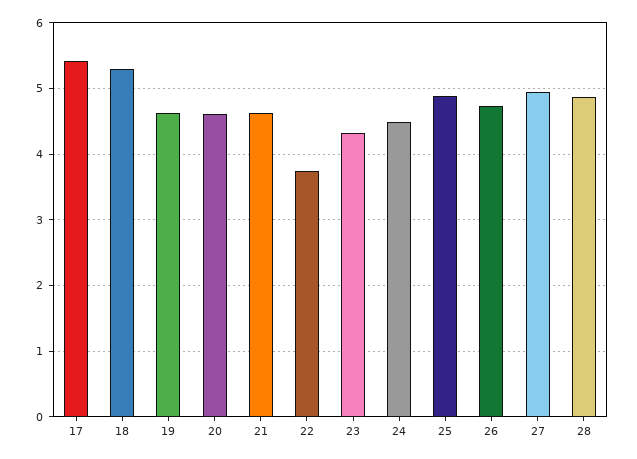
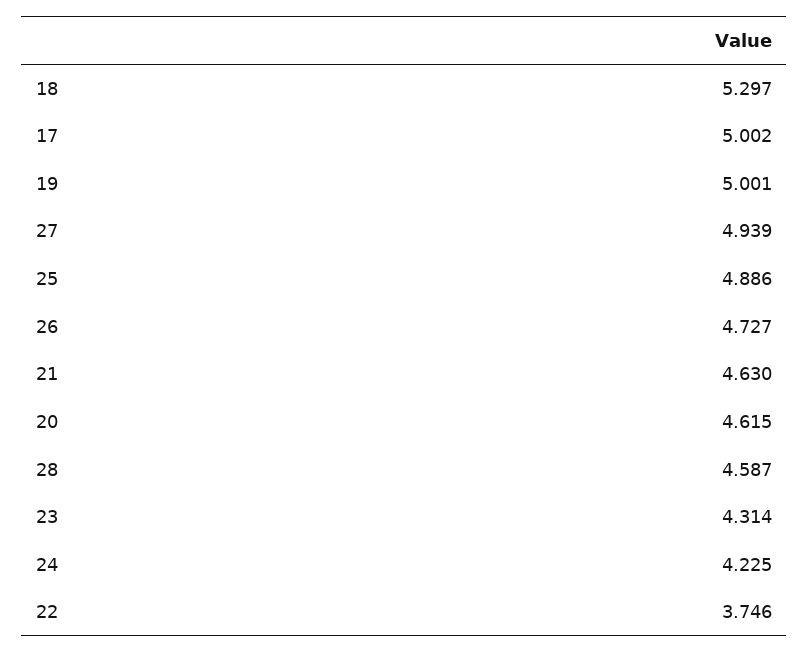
17: 5.4 -> 5.002
19: 4.6 -> 5.001
24: 4.5 -> 4.225
28: 4.9 -> 4.587

